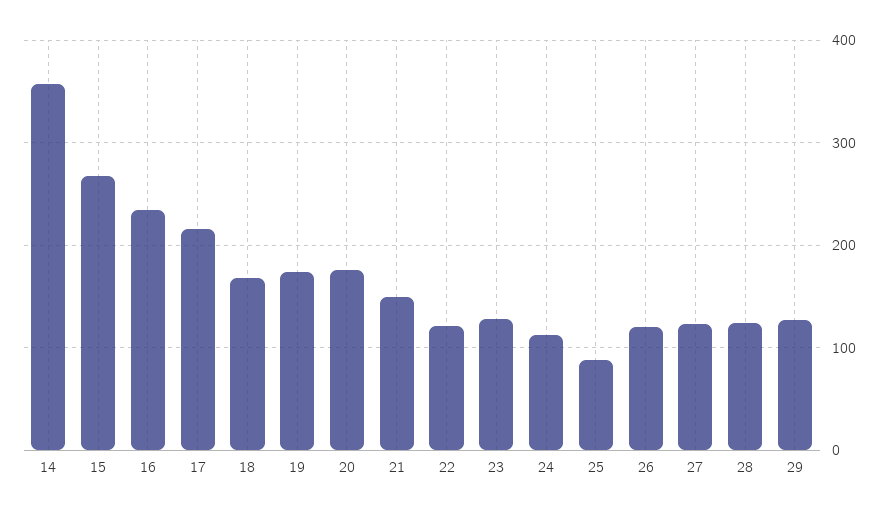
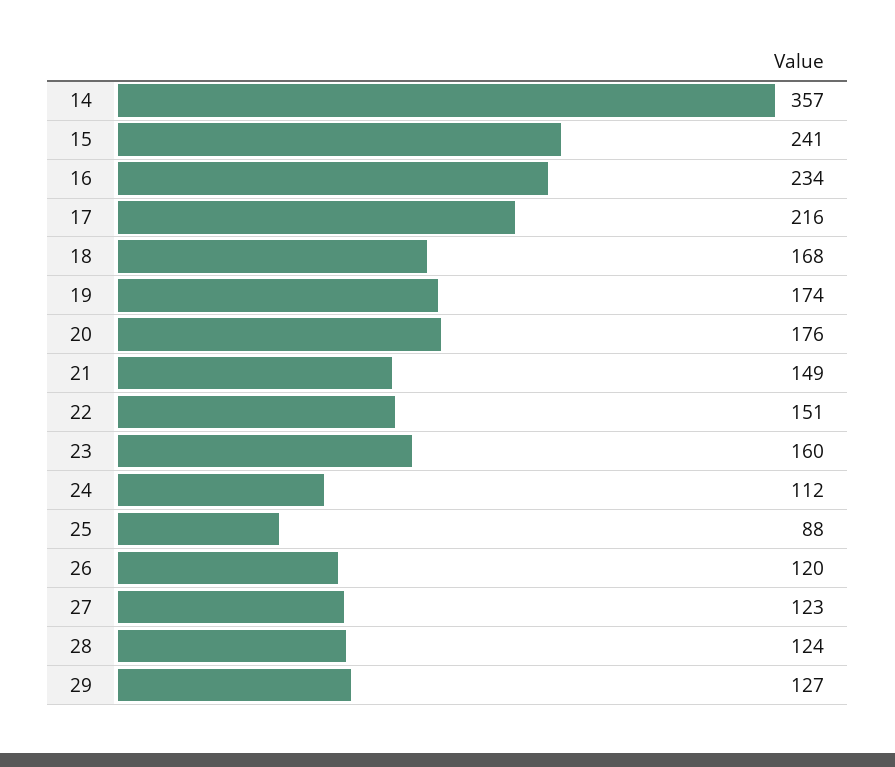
15: 270 -> 241
22: 120 -> 151
23: 130 -> 160

